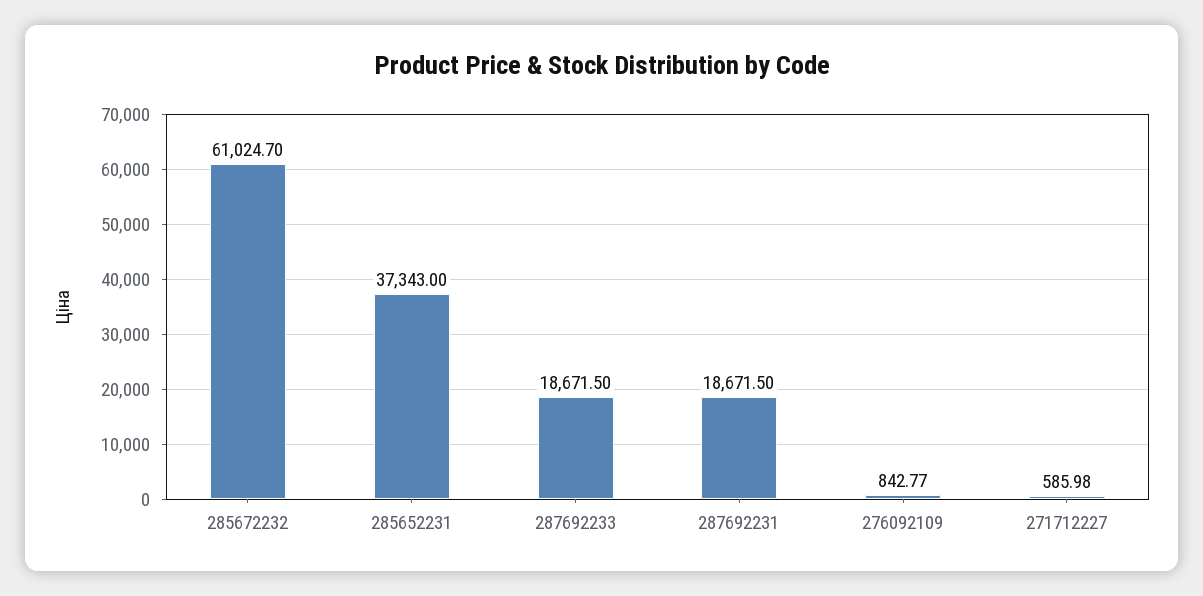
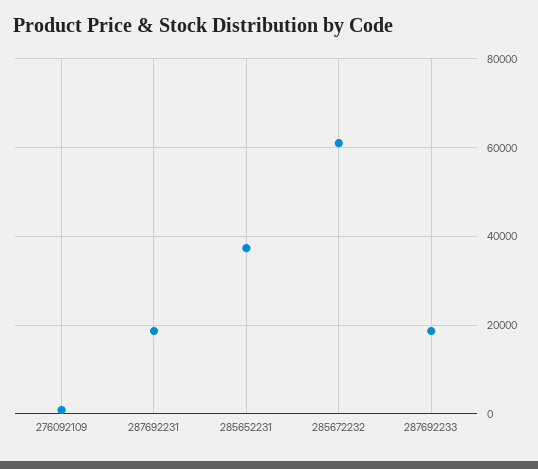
271712227: 585.98 -> none

